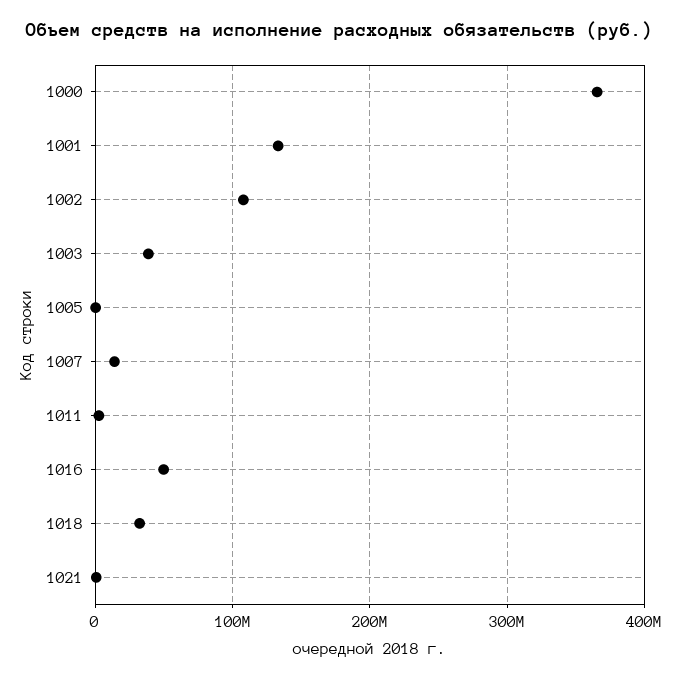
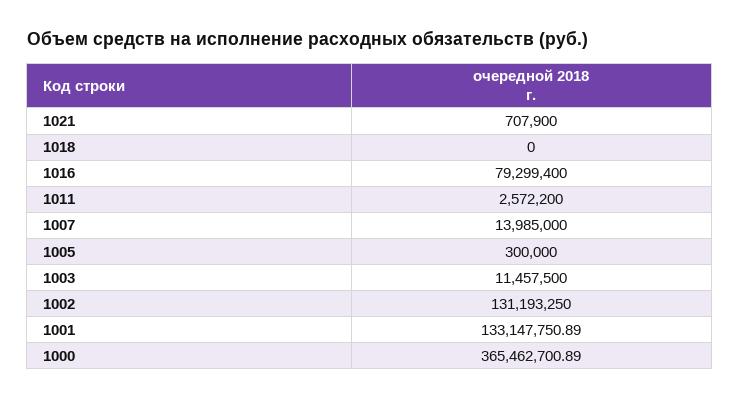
1002: 110000000 -> 131193250
1003: 40000000 -> 11457500
1016: 50000000 -> 79299400
1018: 30000000 -> 0

